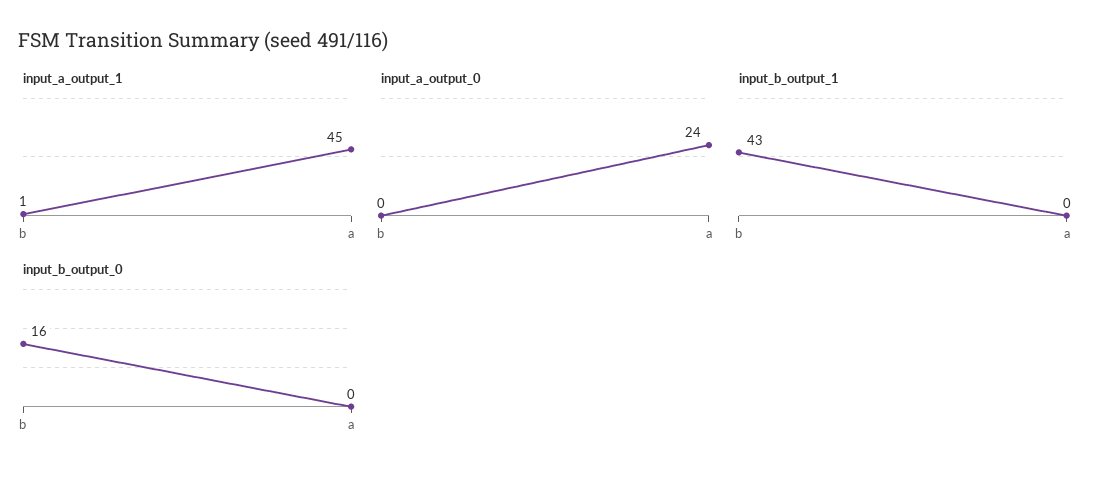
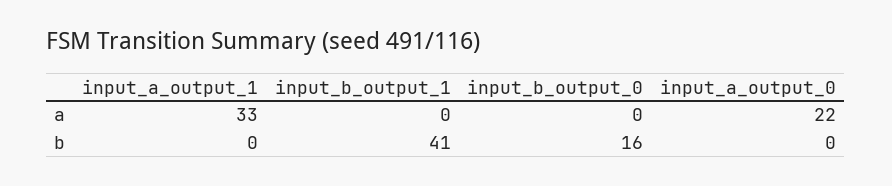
input_a_output_1, b: 1 -> 0
input_a_output_1, a: 45 -> 33
input_a_output_0, a: 24 -> 22
input_b_output_1, b: 43 -> 41

